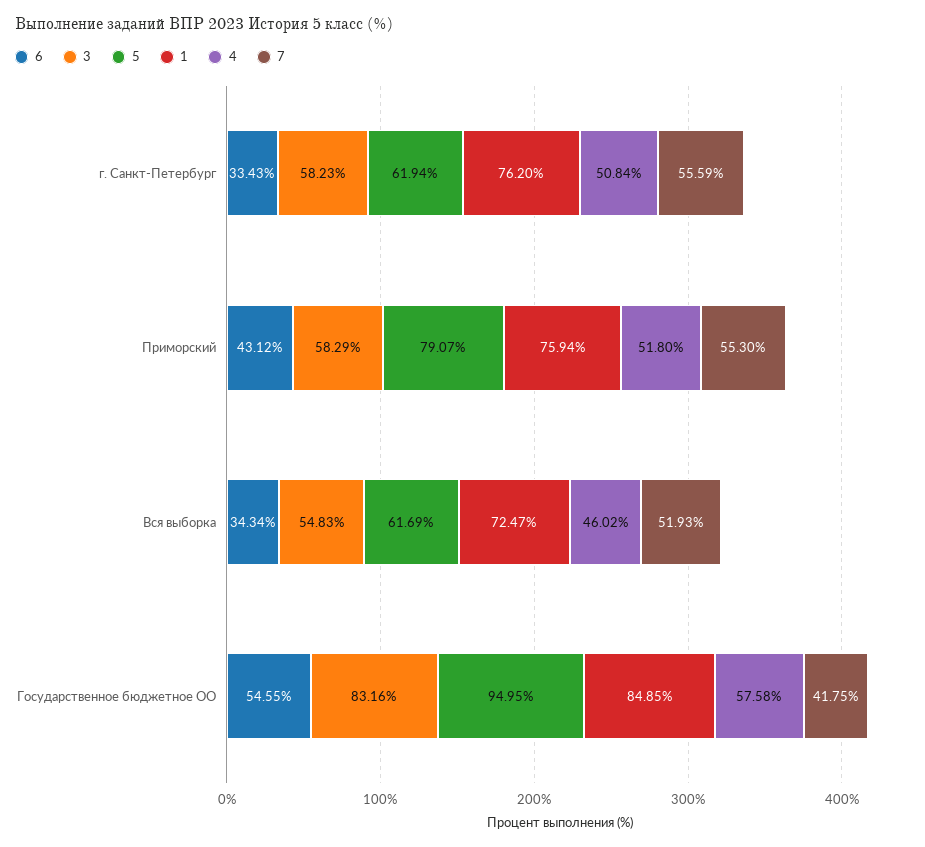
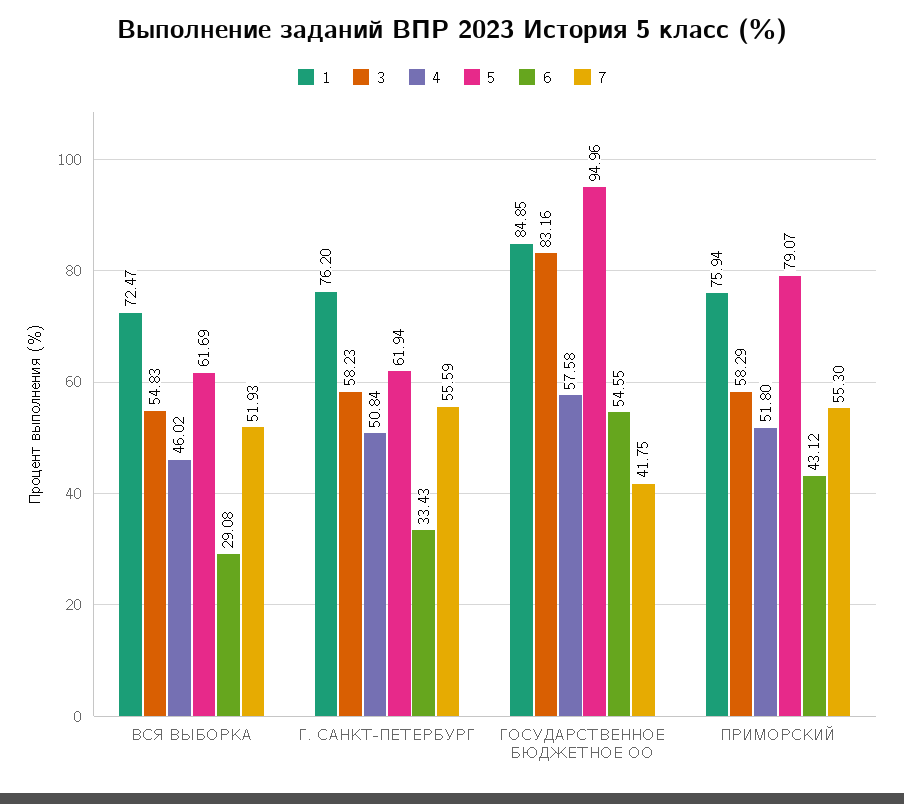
6, Вся выборка: 34.34 -> 29.08
5, Государственное бюджетное ОО: 94.95 -> 94.96

